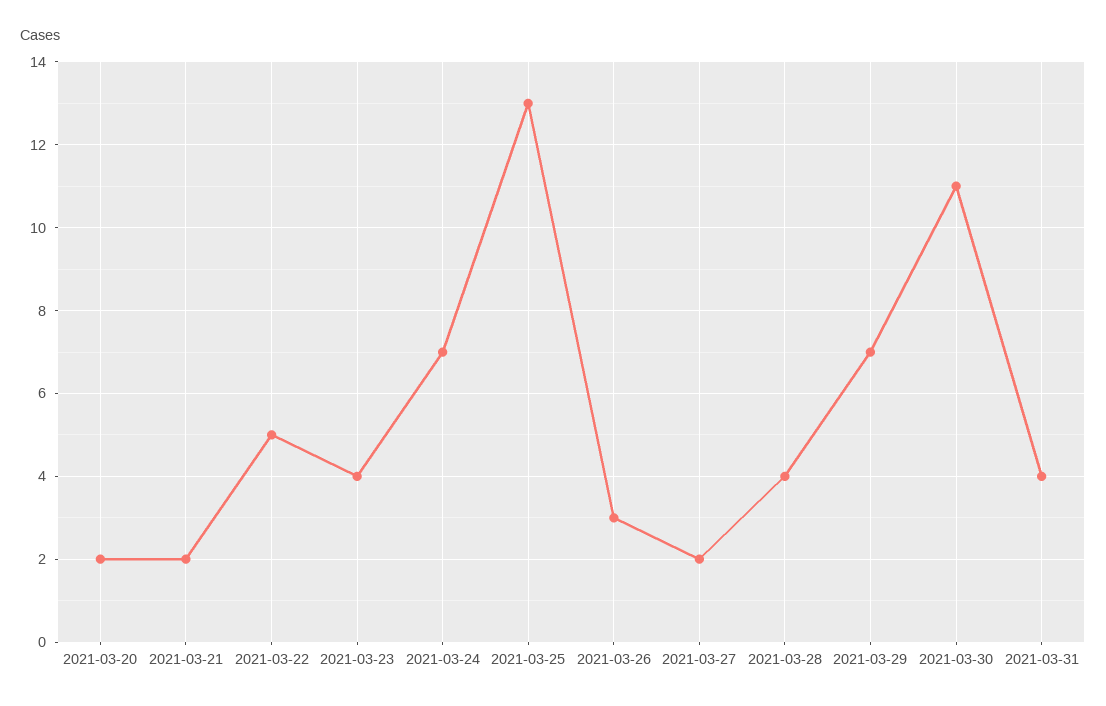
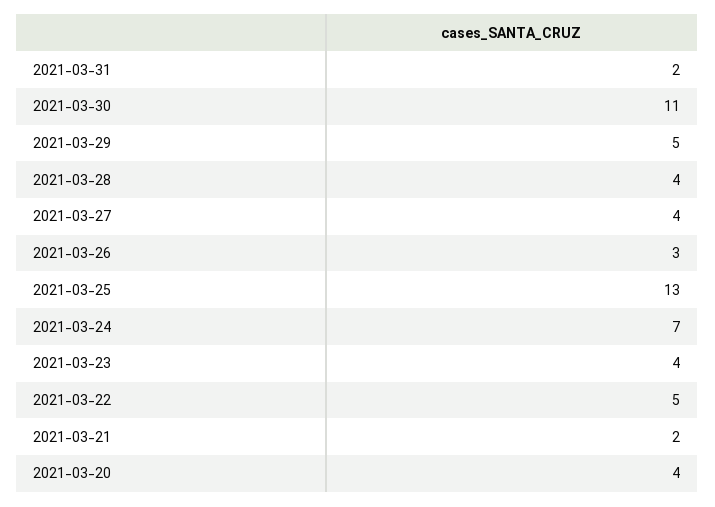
2021-03-20: 2 -> 4
2021-03-27: 2 -> 4
2021-03-29: 7 -> 5
2021-03-31: 4 -> 2

